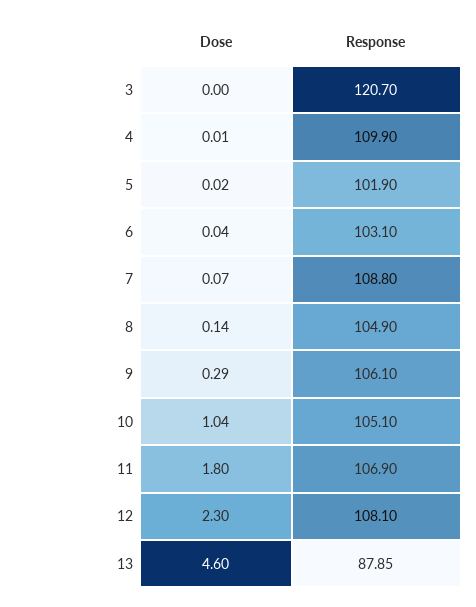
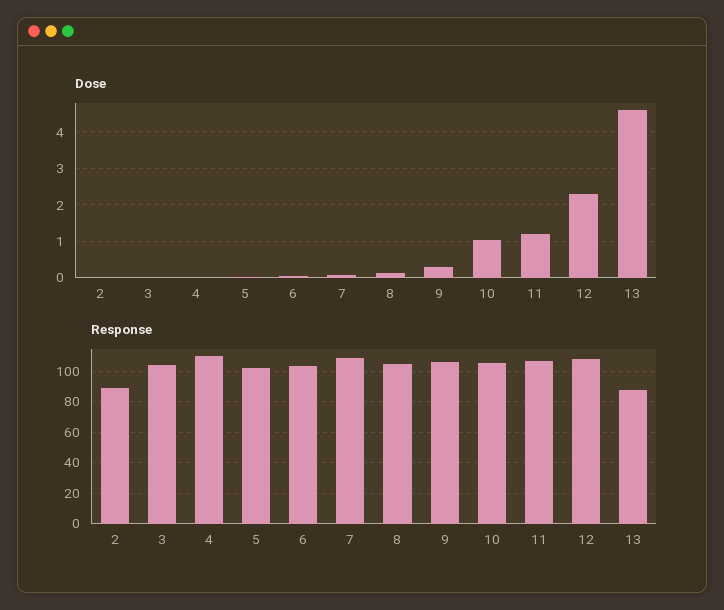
Response, 3: 120.7 -> 105
Dose, 11: 1.8 -> 1.2
Dose, 2: none -> 0
Response, 2: none -> 90

